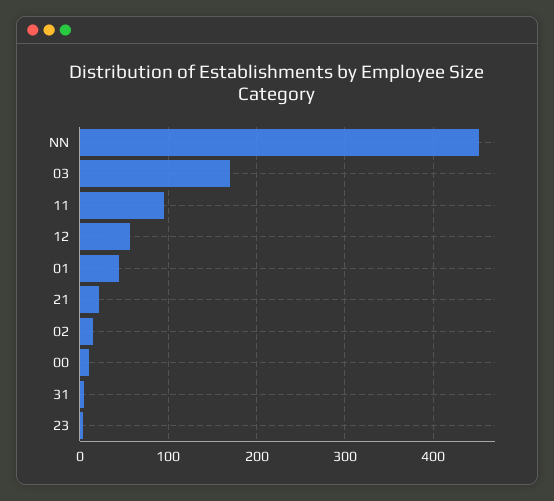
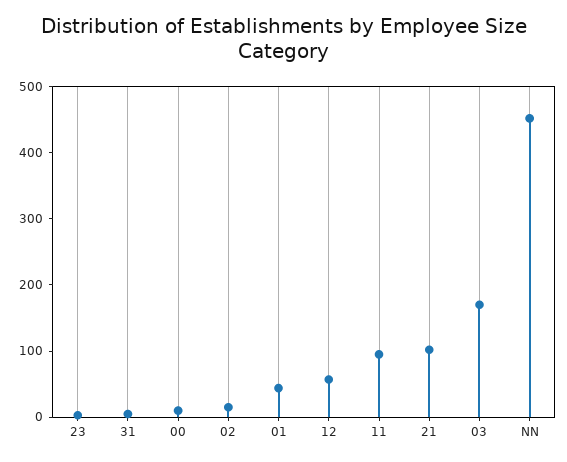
21: 20 -> 100

